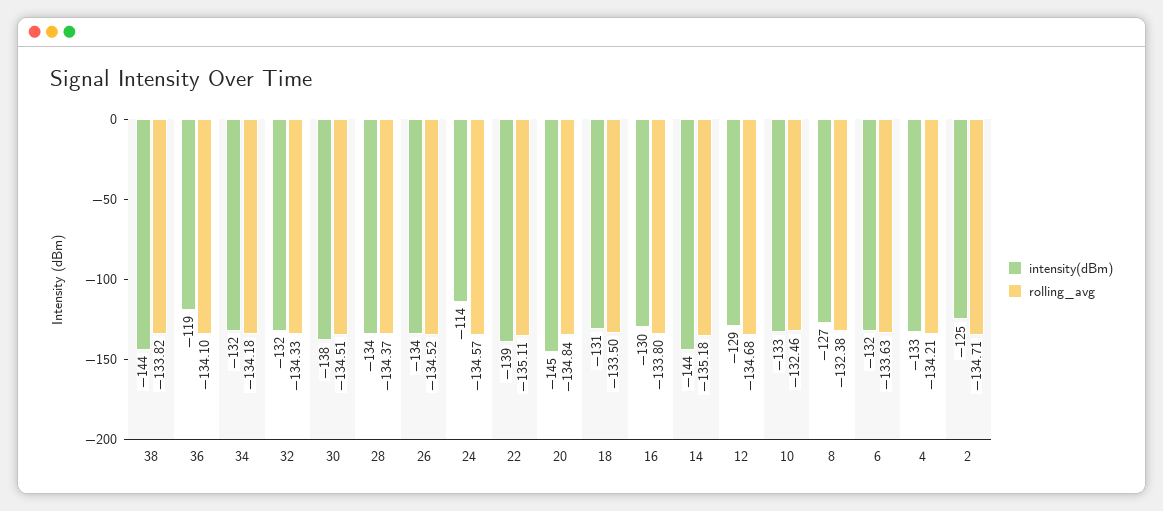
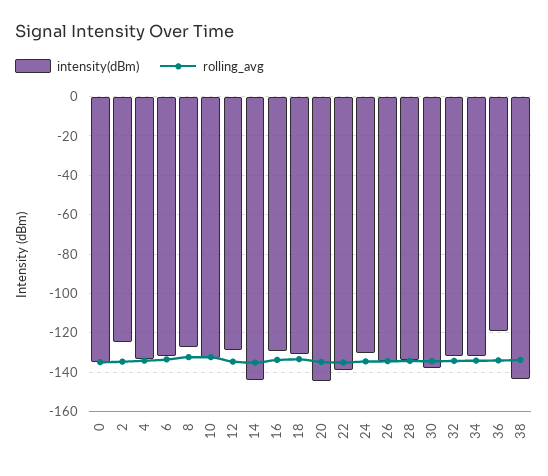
intensity(dBm), 24: -114 -> -130
intensity(dBm), 0: none -> -135
rolling_avg, 0: none -> -135

